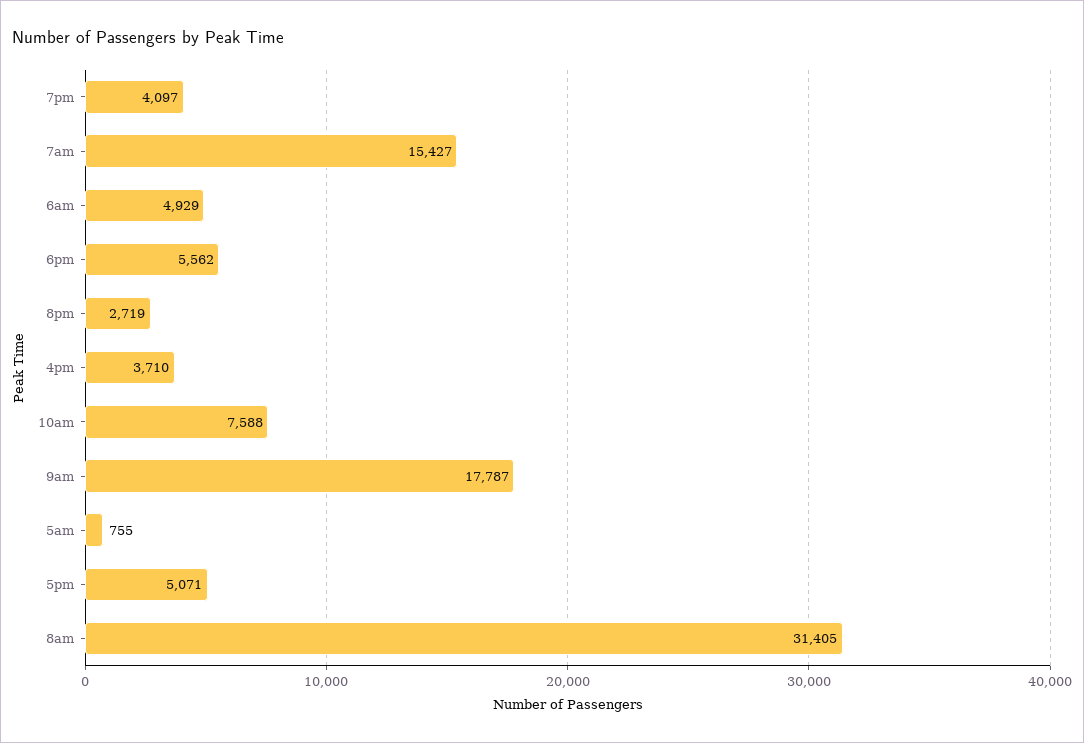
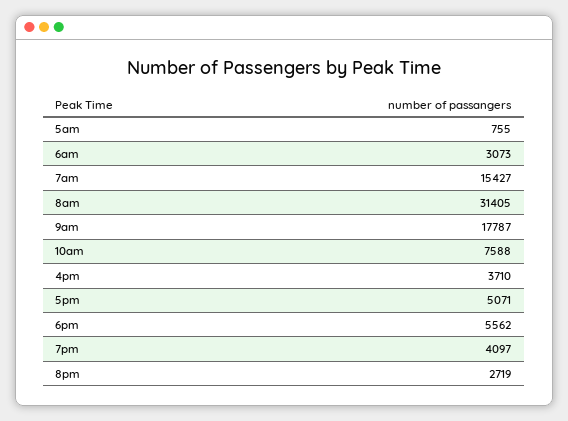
6am: 4929 -> 3073

